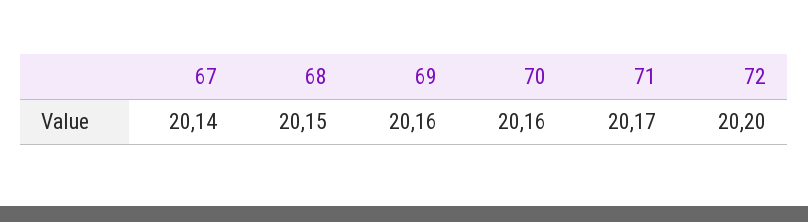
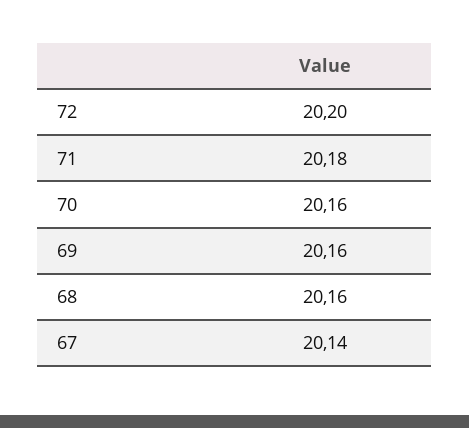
68: 20.15 -> 20.16
71: 20.17 -> 20.18

